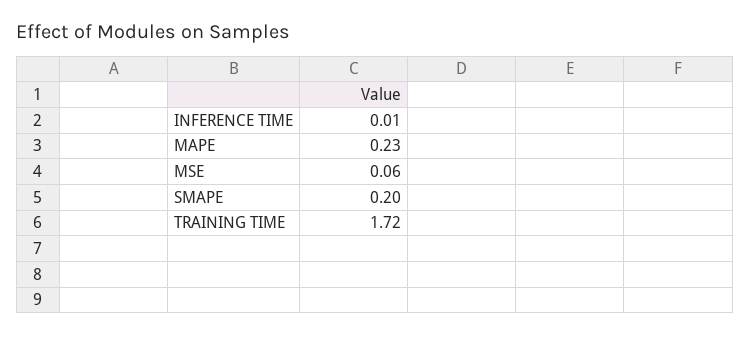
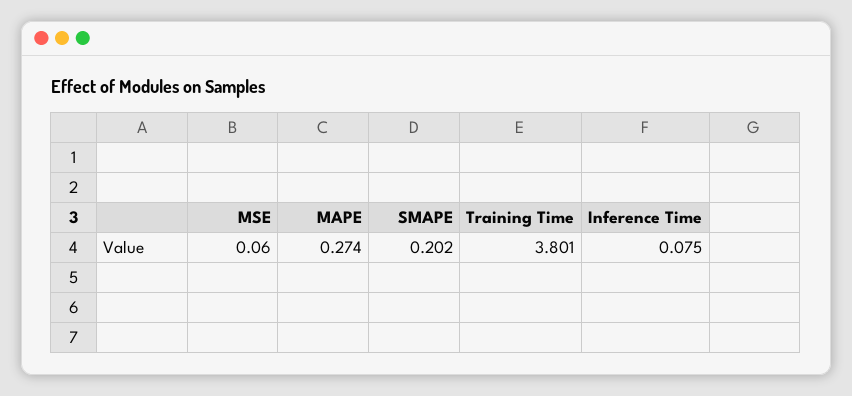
INFERENCE TIME: 0.01 -> 0.075
MAPE: 0.23 -> 0.274
TRAINING TIME: 1.72 -> 3.801

